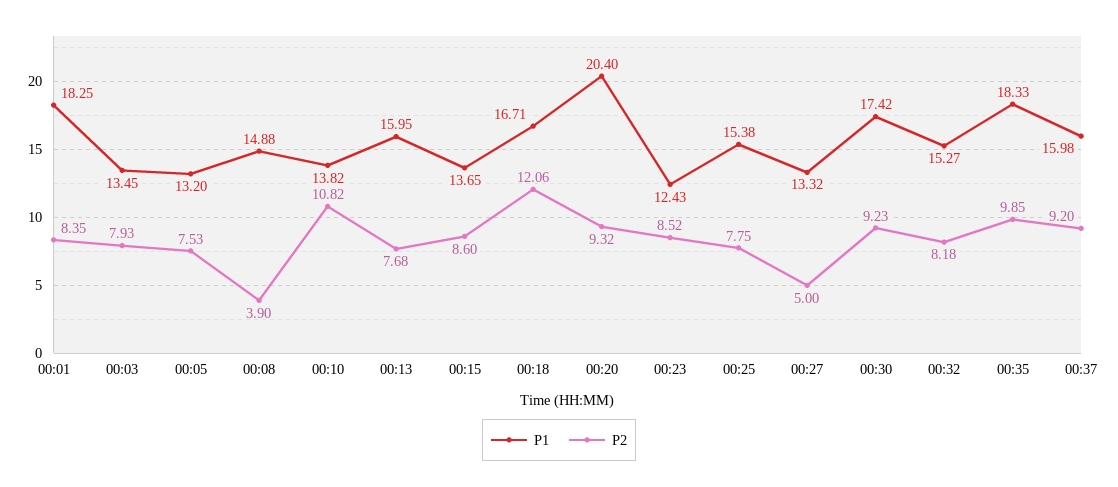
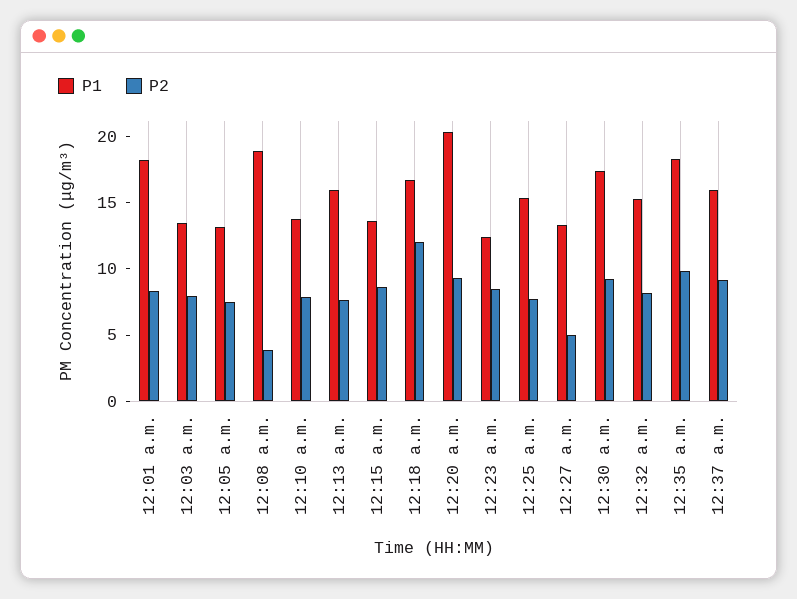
P1, 00:08: 14.88 -> 19
P2, 00:10: 10.82 -> 8

